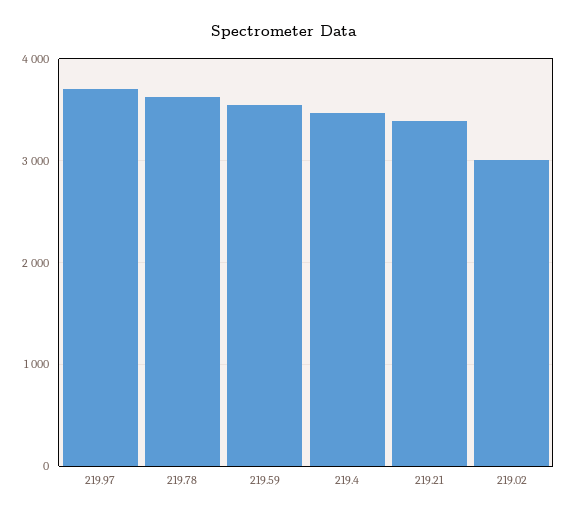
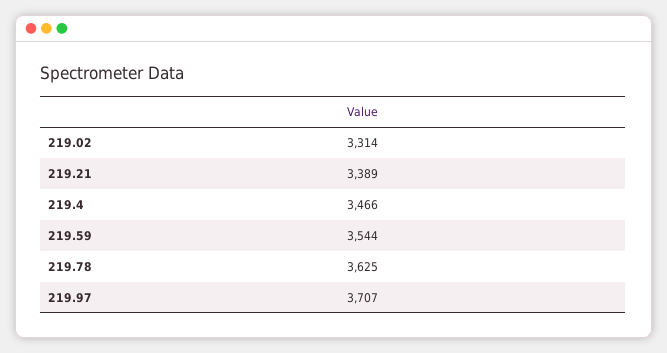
219.02: 3000 -> 3314

